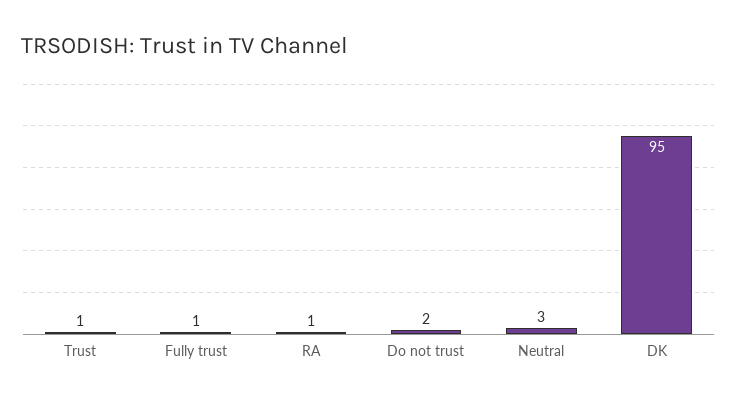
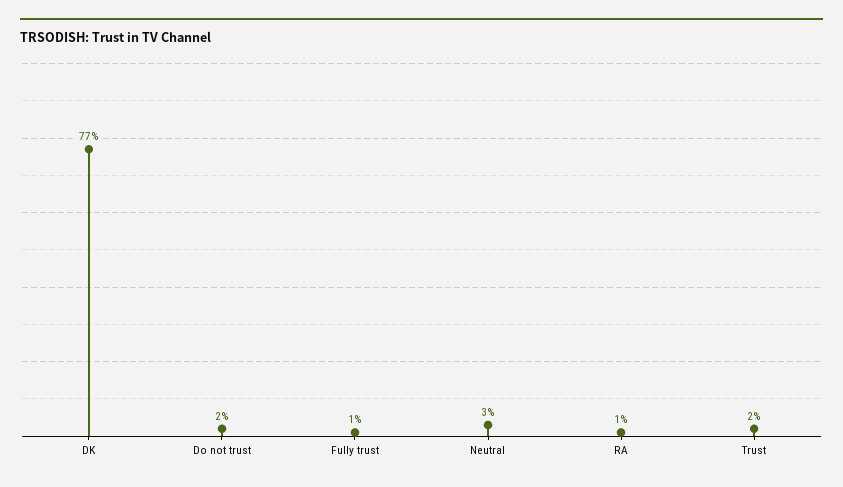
Trust: 1 -> 2
DK: 95 -> 77

